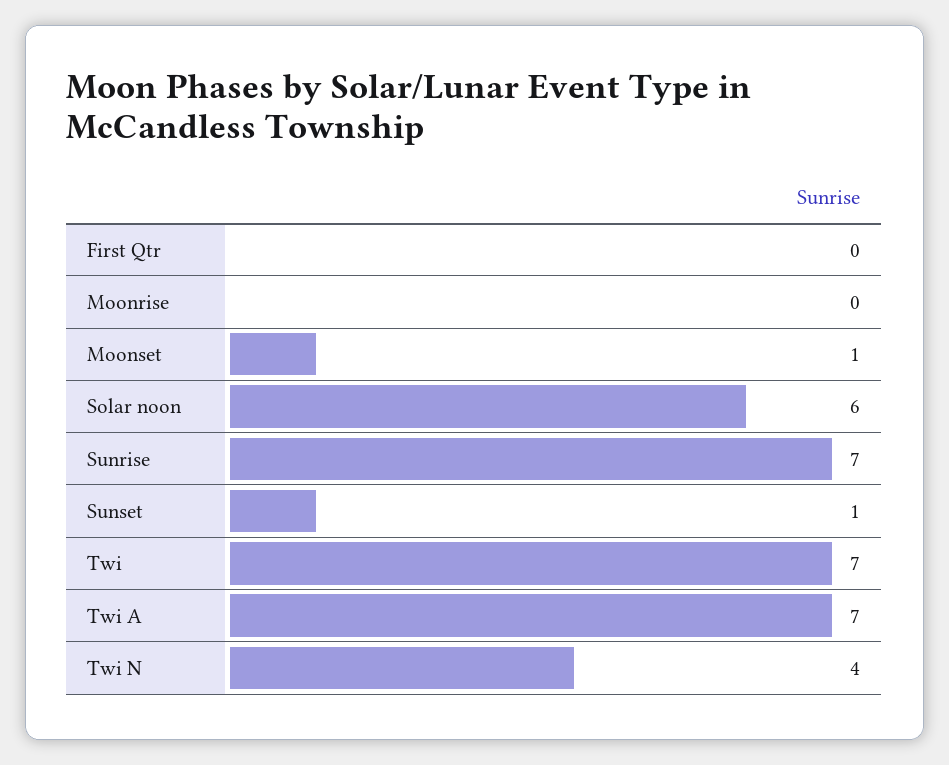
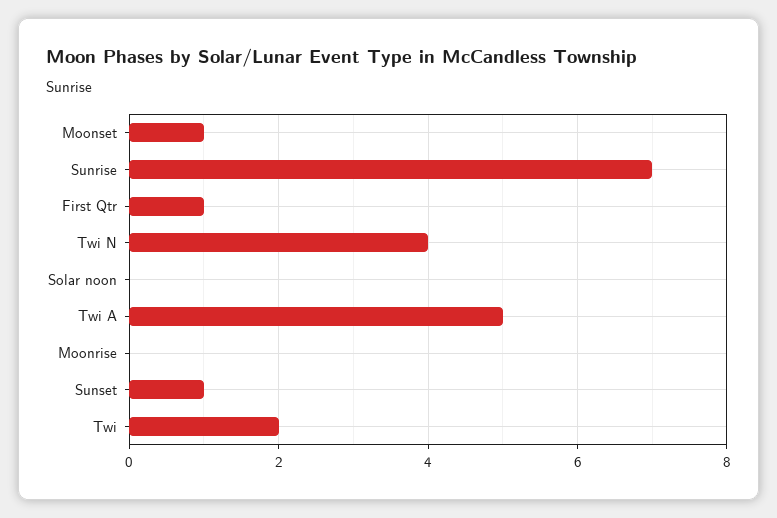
First Qtr: 0 -> 1
Solar noon: 6 -> 0
Twi: 7 -> 2
Twi A: 7 -> 5

